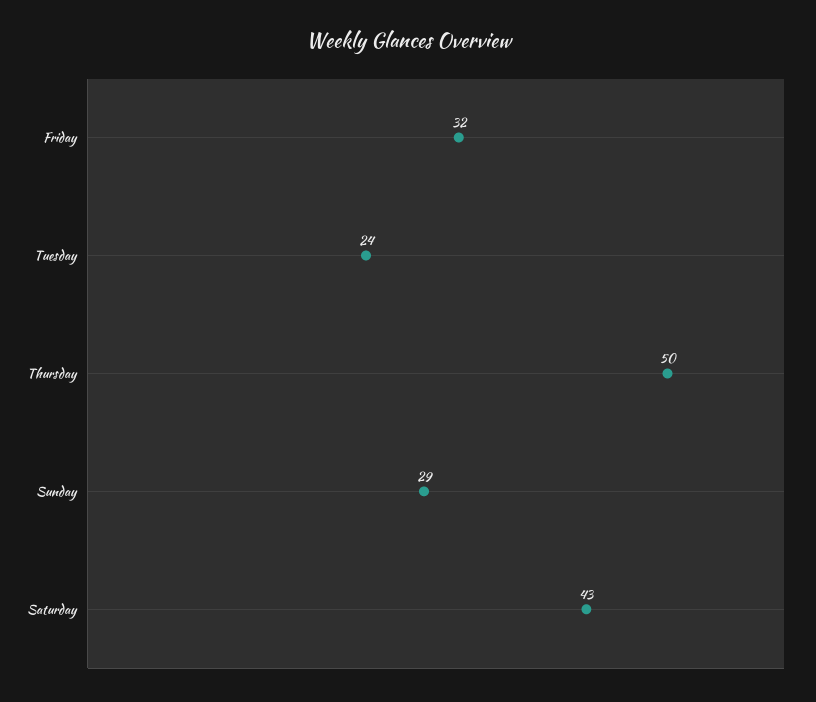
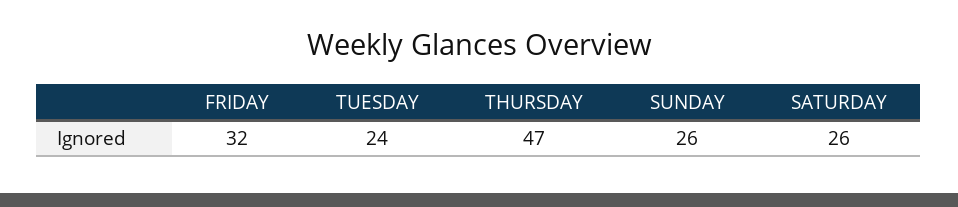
Thursday: 50 -> 47
Sunday: 29 -> 26
Saturday: 43 -> 26

